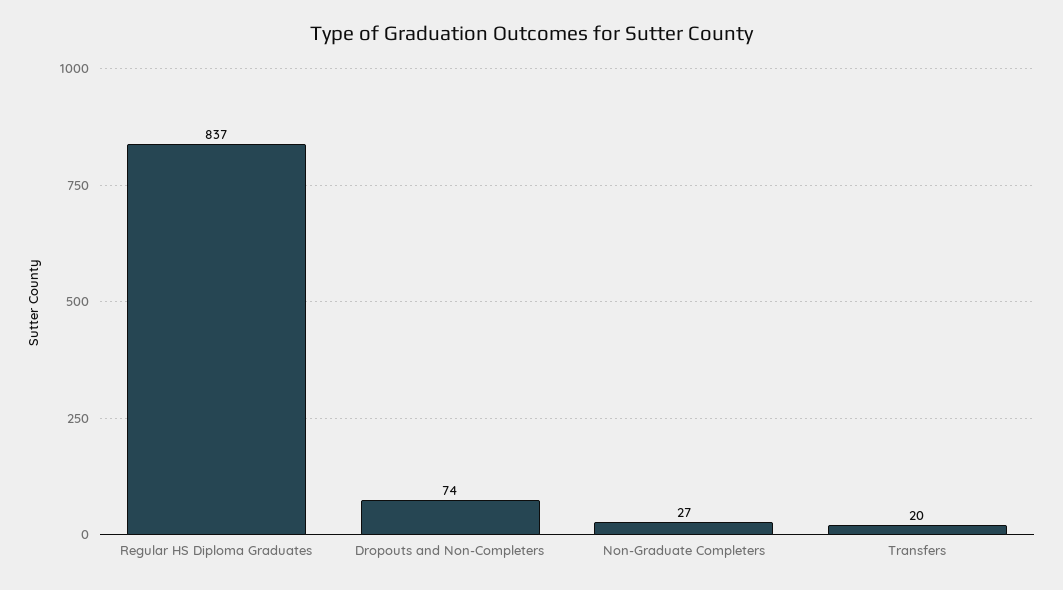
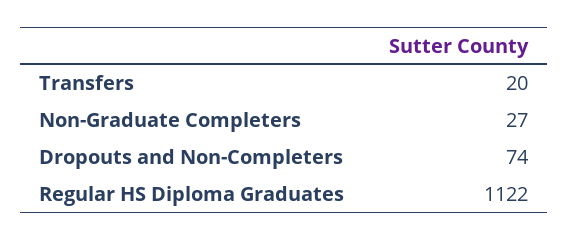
Regular HS Diploma Graduates: 837 -> 1122

